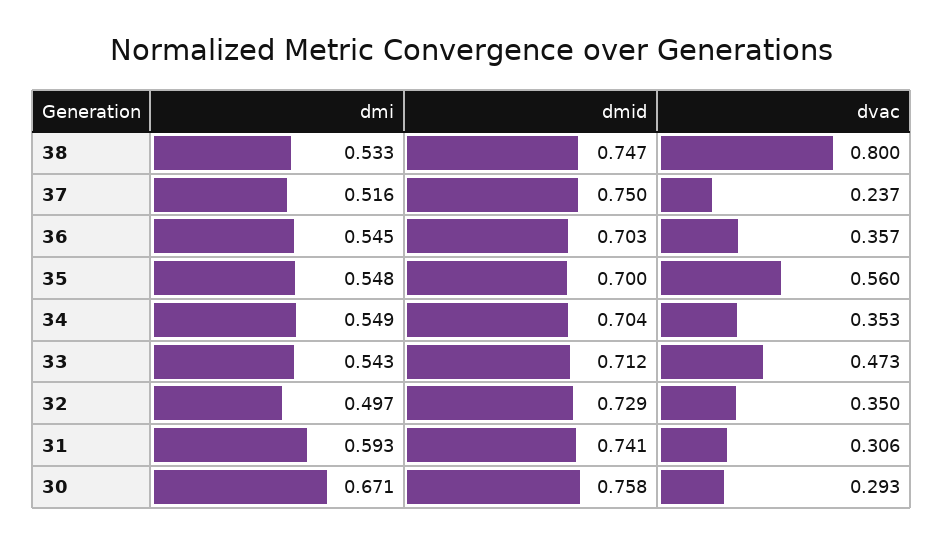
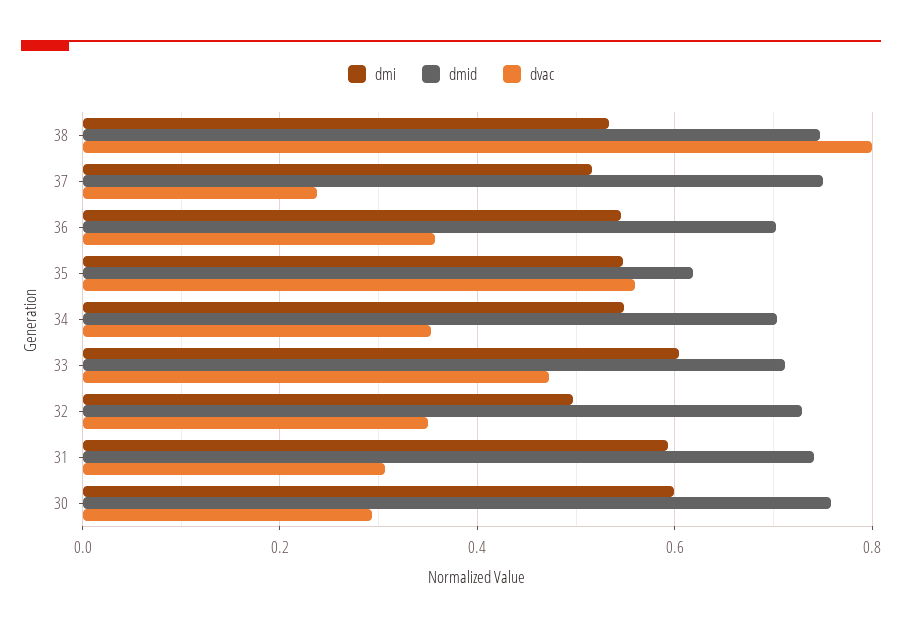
dmid, 35: 0.7 -> 0.62
dmi, 33: 0.543 -> 0.6
dmi, 30: 0.671 -> 0.6

